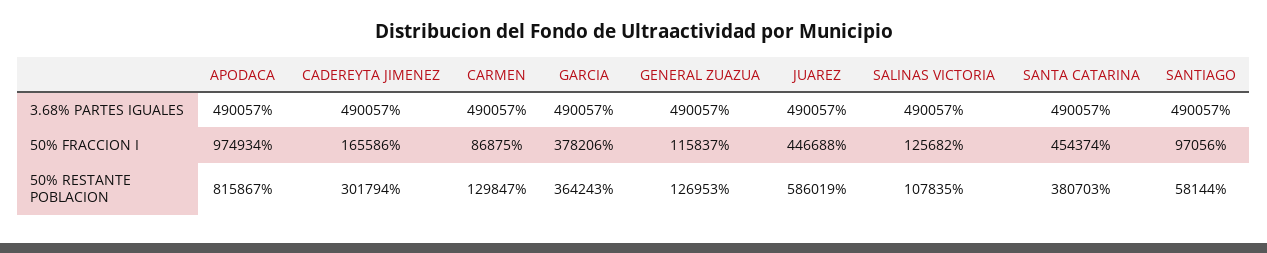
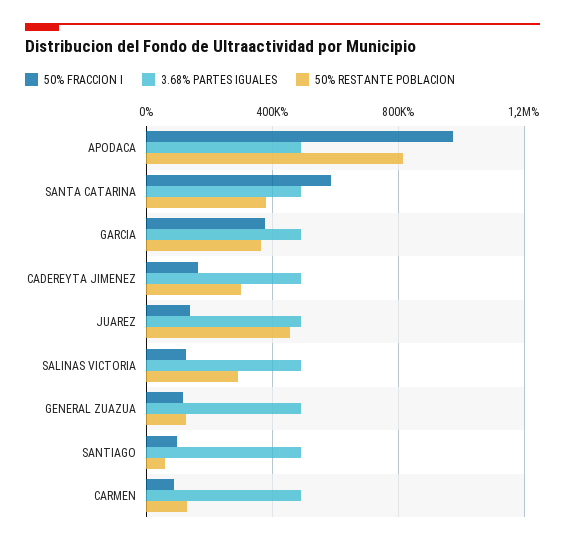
50% FRACCION I, JUAREZ: 446688 -> 150000
50% FRACCION I, SANTA CATARINA: 454374 -> 600000
50% RESTANTE POBLACION, JUAREZ: 586019 -> 450000
50% RESTANTE POBLACION, SALINAS VICTORIA: 107835 -> 300000

